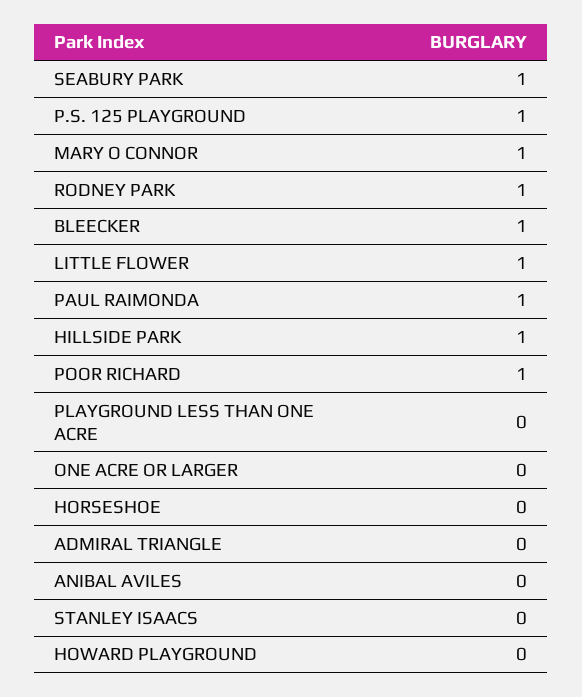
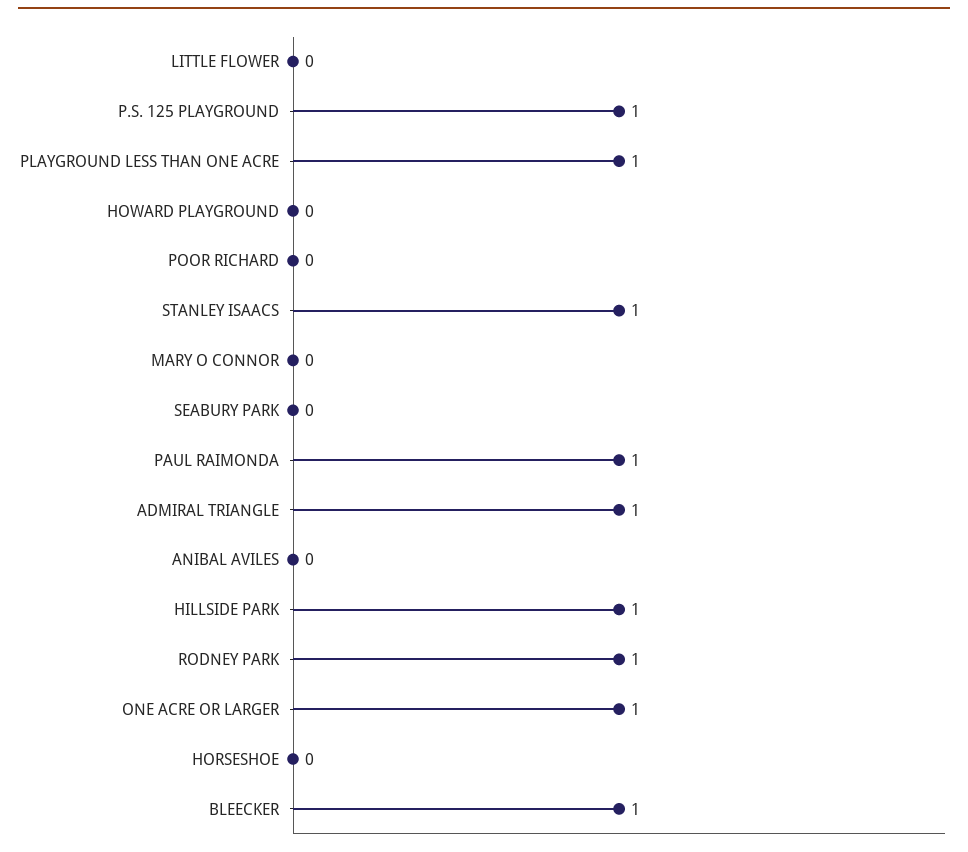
SEABURY PARK: 1 -> 0
MARY O CONNOR: 1 -> 0
LITTLE FLOWER: 1 -> 0
POOR RICHARD: 1 -> 0
PLAYGROUND LESS THAN ONE ACRE: 0 -> 1
ONE ACRE OR LARGER: 0 -> 1
ADMIRAL TRIANGLE: 0 -> 1
STANLEY ISAACS: 0 -> 1

